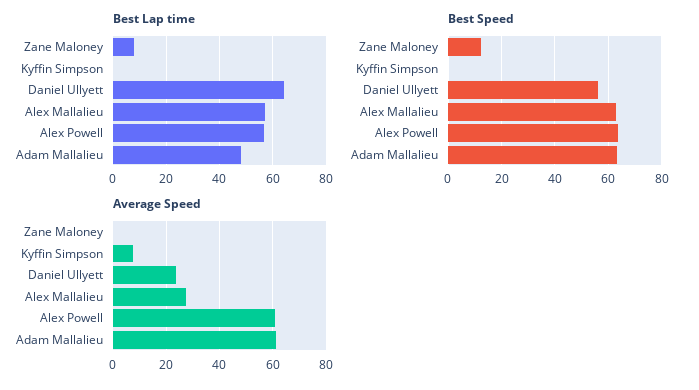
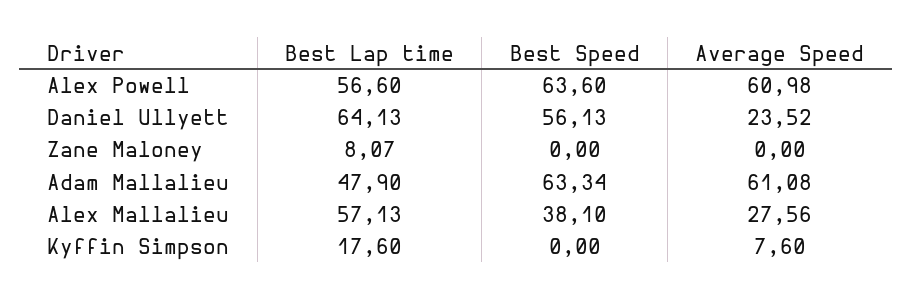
Best Lap time, Kyffin Simpson: 0 -> 17.6
Best Speed, Zane Maloney: 12.5 -> 0
Best Speed, Alex Mallalieu: 62.5 -> 38.1

